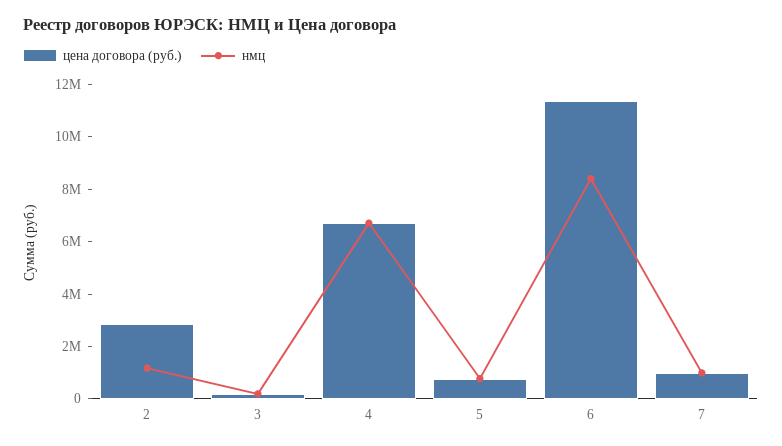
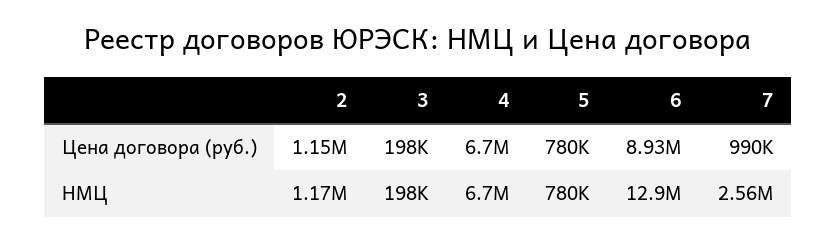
цена договора (руб.), 2: 3000000 -> 1150000
цена договора (руб.), 6: 11500000 -> 8930000
нмц, 6: 8500000 -> 12900000
нмц, 7: 1000000 -> 2560000

